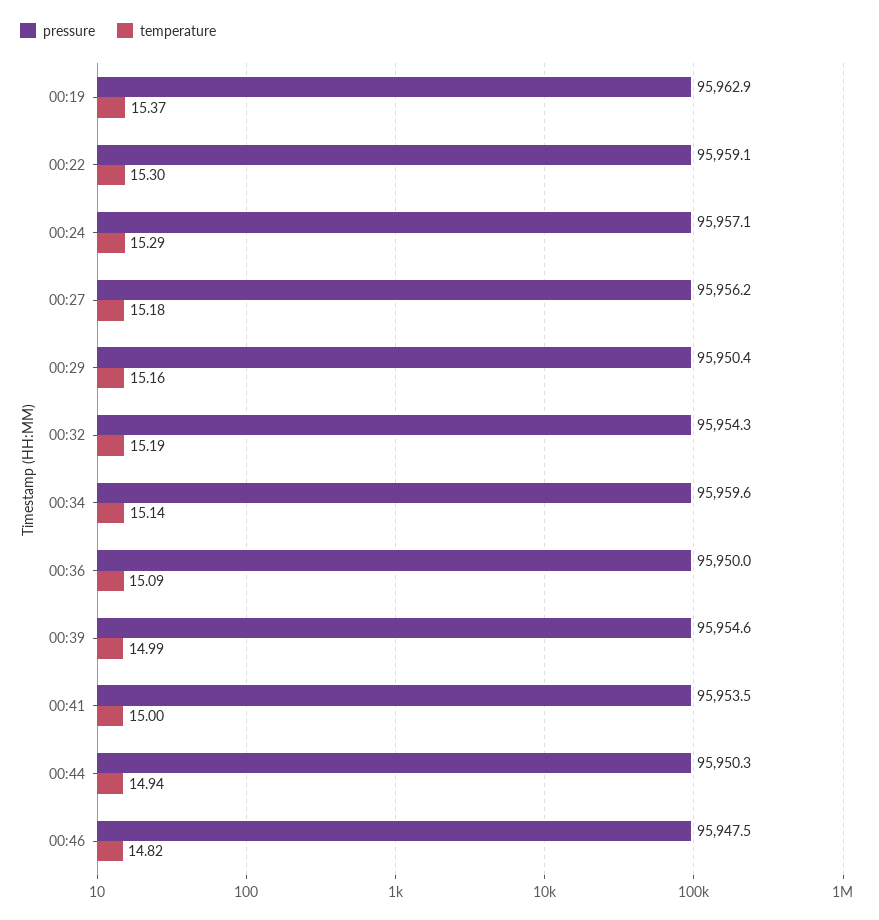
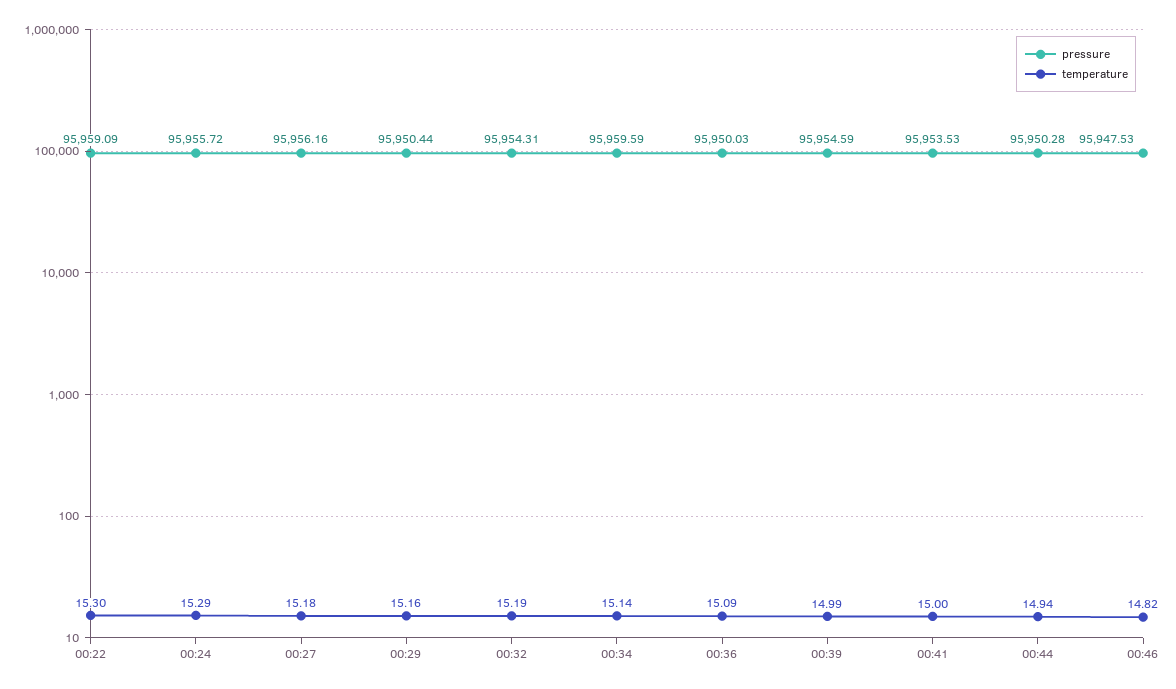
pressure, 00:19: 95962.9 -> none
temperature, 00:19: 15.37 -> none
pressure, 00:24: 95957.1 -> 95955.72

